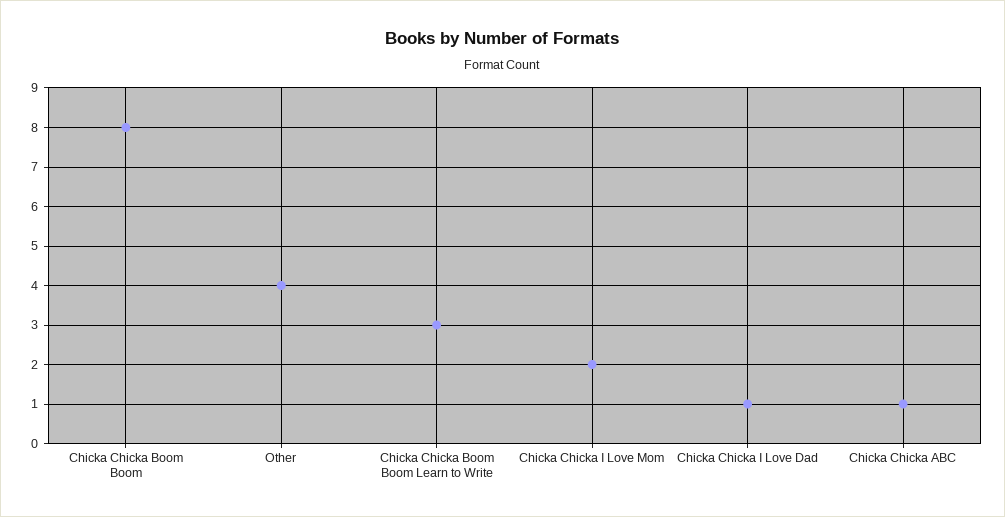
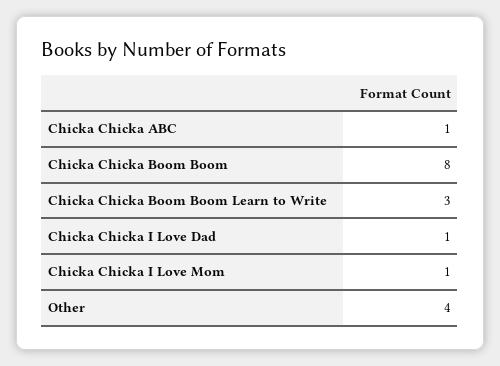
Chicka Chicka I Love Mom: 2 -> 1

